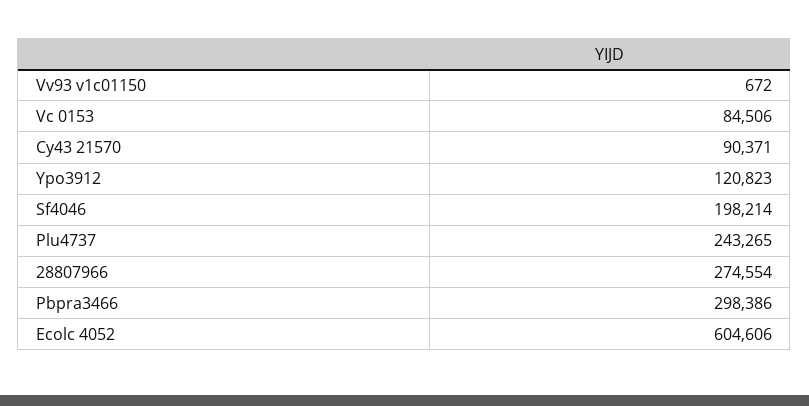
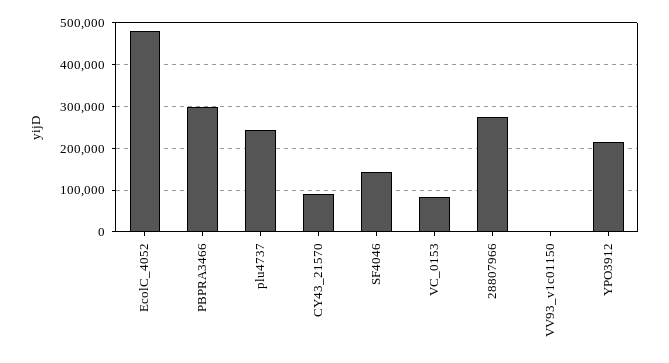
Ypo3912: 120823 -> 220000
Sf4046: 198214 -> 140000
Ecolc 4052: 604606 -> 480000

